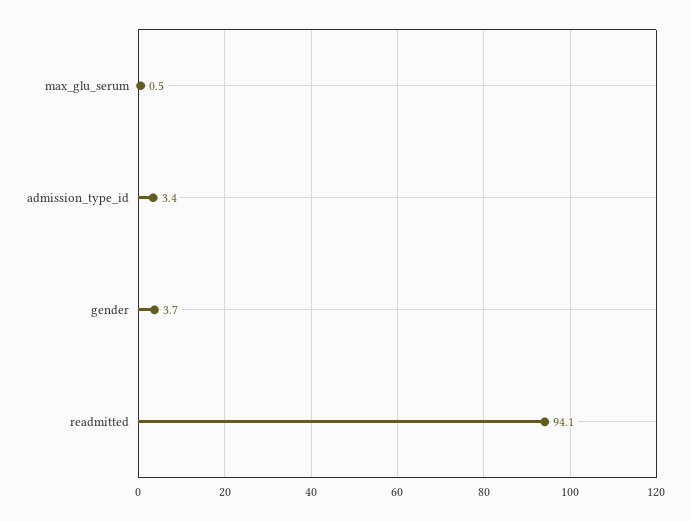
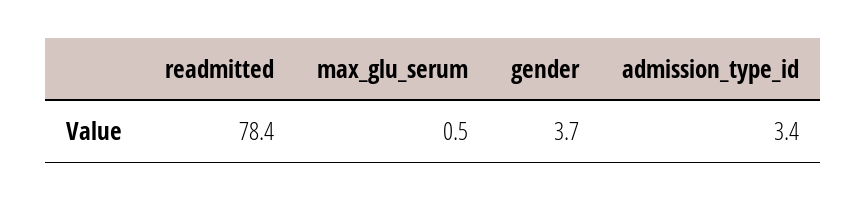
readmitted: 94.1 -> 78.4

